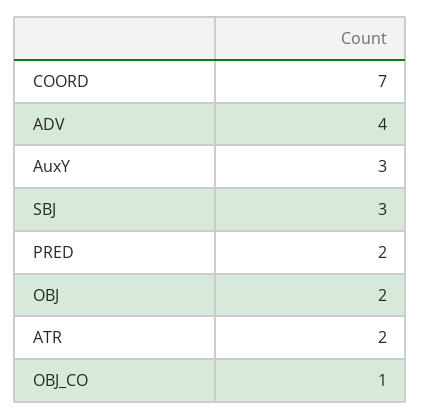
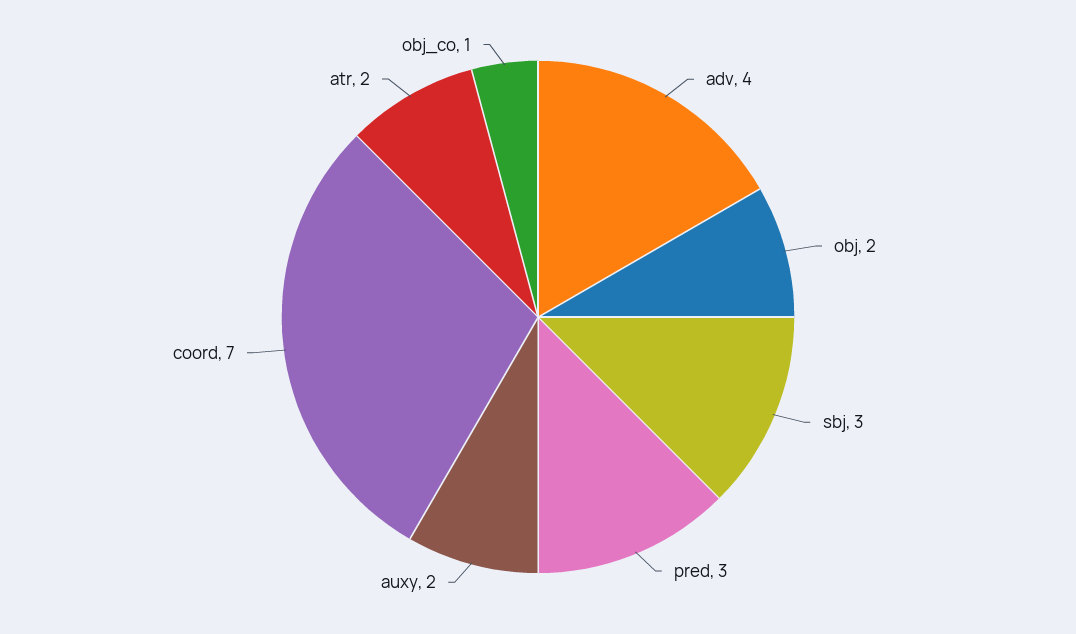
AuxY: 3 -> 2
PRED: 2 -> 3

